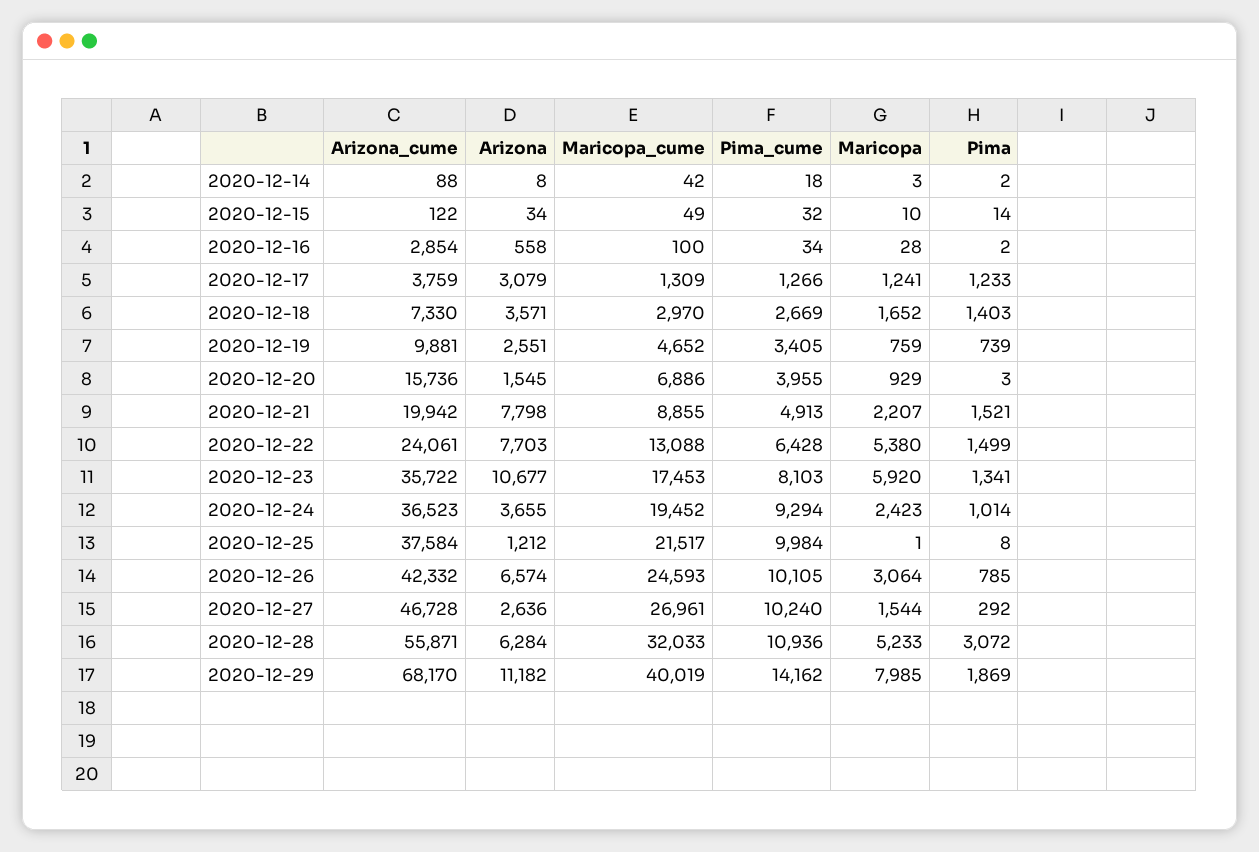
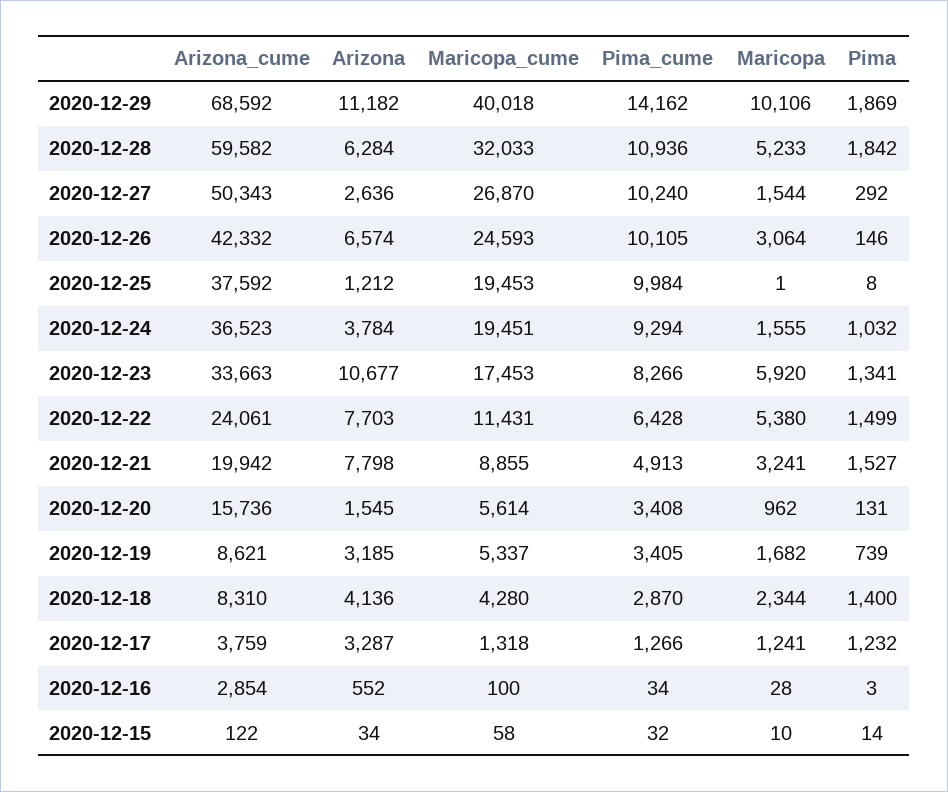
Arizona_cume, 2020-12-14: 88 -> none
Arizona, 2020-12-14: 8 -> none
Maricopa_cume, 2020-12-14: 42 -> none
Pima_cume, 2020-12-14: 18 -> none
Maricopa, 2020-12-14: 3 -> none
Pima, 2020-12-14: 2 -> none
Maricopa_cume, 2020-12-15: 49 -> 58
Arizona, 2020-12-16: 558 -> 552
Pima, 2020-12-16: 2 -> 3
Arizona, 2020-12-17: 3079 -> 3287
Maricopa_cume, 2020-12-17: 1309 -> 1318
Pima, 2020-12-17: 1233 -> 1232
Arizona_cume, 2020-12-18: 7330 -> 8310
Arizona, 2020-12-18: 3571 -> 4136
Maricopa_cume, 2020-12-18: 2970 -> 4280
Pima_cume, 2020-12-18: 2669 -> 2870
Maricopa, 2020-12-18: 1652 -> 2344
Pima, 2020-12-18: 1403 -> 1400
Arizona_cume, 2020-12-19: 9881 -> 8621
Arizona, 2020-12-19: 2551 -> 3185
Maricopa_cume, 2020-12-19: 4652 -> 5337
Maricopa, 2020-12-19: 759 -> 1682
Maricopa_cume, 2020-12-20: 6886 -> 5614
Pima_cume, 2020-12-20: 3955 -> 3408
Maricopa, 2020-12-20: 929 -> 962
Pima, 2020-12-20: 3 -> 131
Maricopa, 2020-12-21: 2207 -> 3241
Pima, 2020-12-21: 1521 -> 1527
Maricopa_cume, 2020-12-22: 13088 -> 11431
Arizona_cume, 2020-12-23: 35722 -> 33663
Pima_cume, 2020-12-23: 8103 -> 8266
Arizona, 2020-12-24: 3655 -> 3784
Maricopa_cume, 2020-12-24: 19452 -> 19451
Maricopa, 2020-12-24: 2423 -> 1555
Pima, 2020-12-24: 1014 -> 1032
Arizona_cume, 2020-12-25: 37584 -> 37592
Maricopa_cume, 2020-12-25: 21517 -> 19453
Pima, 2020-12-26: 785 -> 146
Arizona_cume, 2020-12-27: 46728 -> 50343
Maricopa_cume, 2020-12-27: 26961 -> 26870
Arizona_cume, 2020-12-28: 55871 -> 59582
Pima, 2020-12-28: 3072 -> 1842
Arizona_cume, 2020-12-29: 68170 -> 68592
Maricopa_cume, 2020-12-29: 40019 -> 40018
Maricopa, 2020-12-29: 7985 -> 10106

